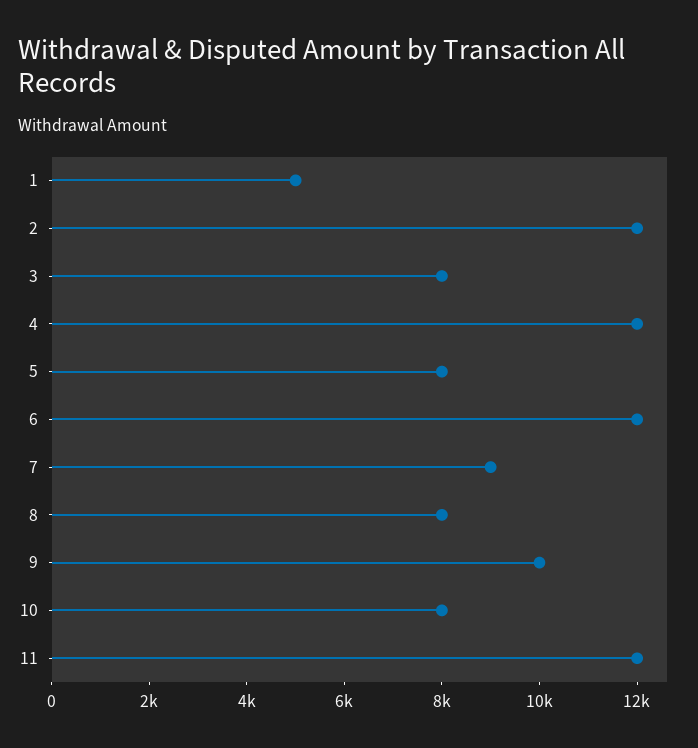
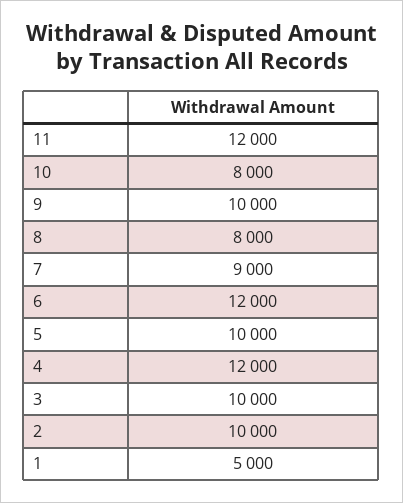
2: 12000 -> 10000
3: 8000 -> 10000
5: 8000 -> 10000

